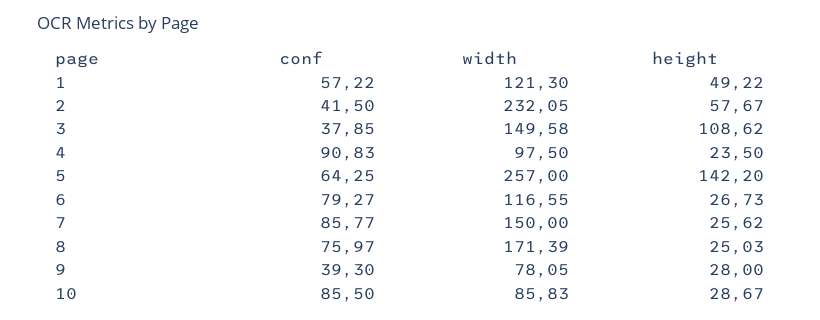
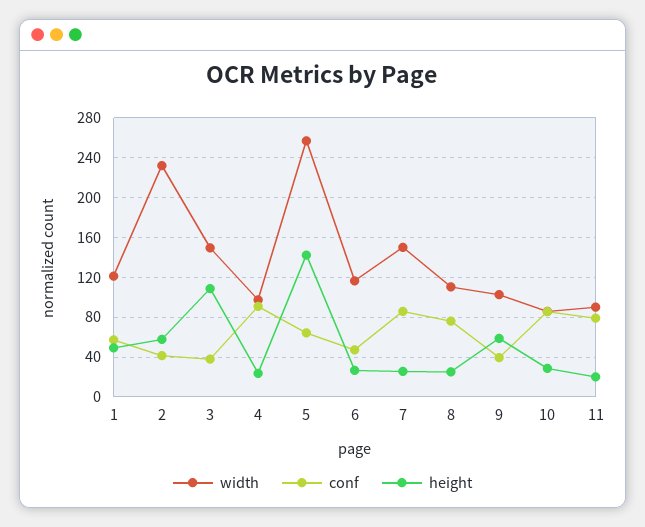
conf, 6: 79.27 -> 50
width, 8: 171.39 -> 110
width, 9: 78.05 -> 100
height, 9: 28 -> 60
width, 11: none -> 90
conf, 11: none -> 80
height, 11: none -> 20

